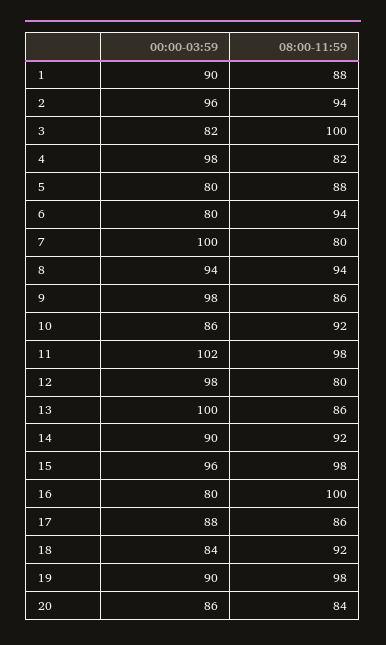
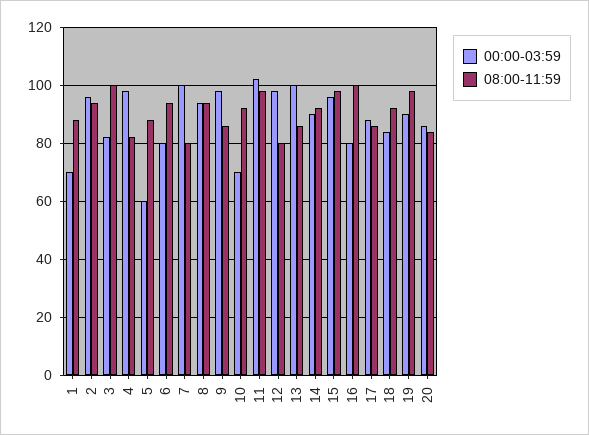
00:00-03:59, 1: 90 -> 70
00:00-03:59, 5: 80 -> 60
00:00-03:59, 10: 86 -> 70

